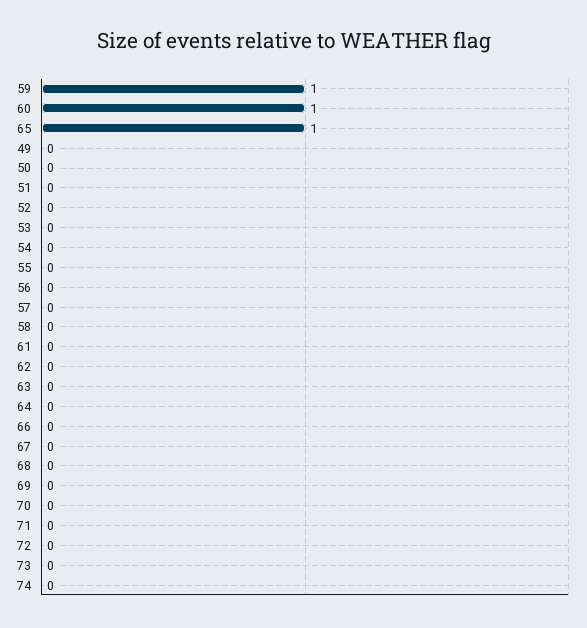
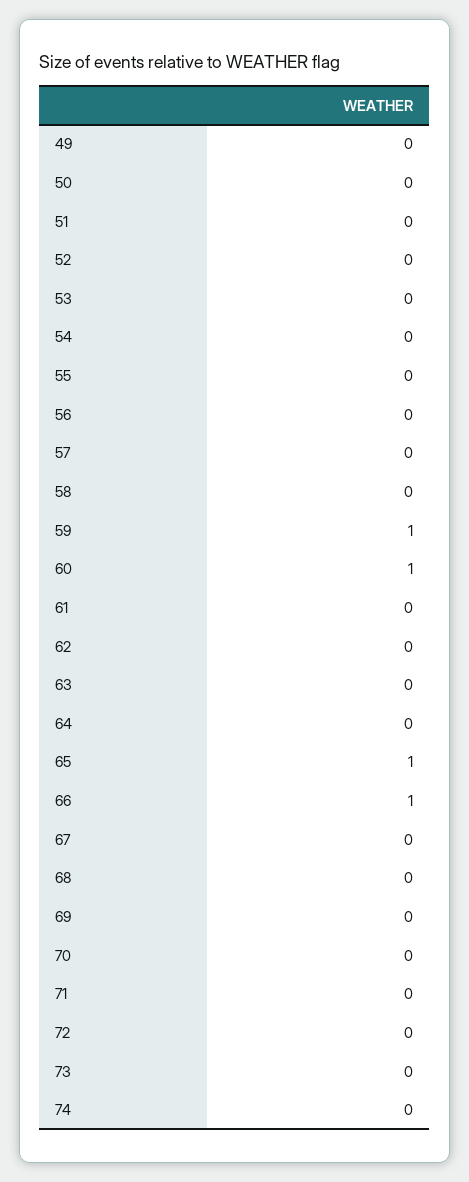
66: 0 -> 1

